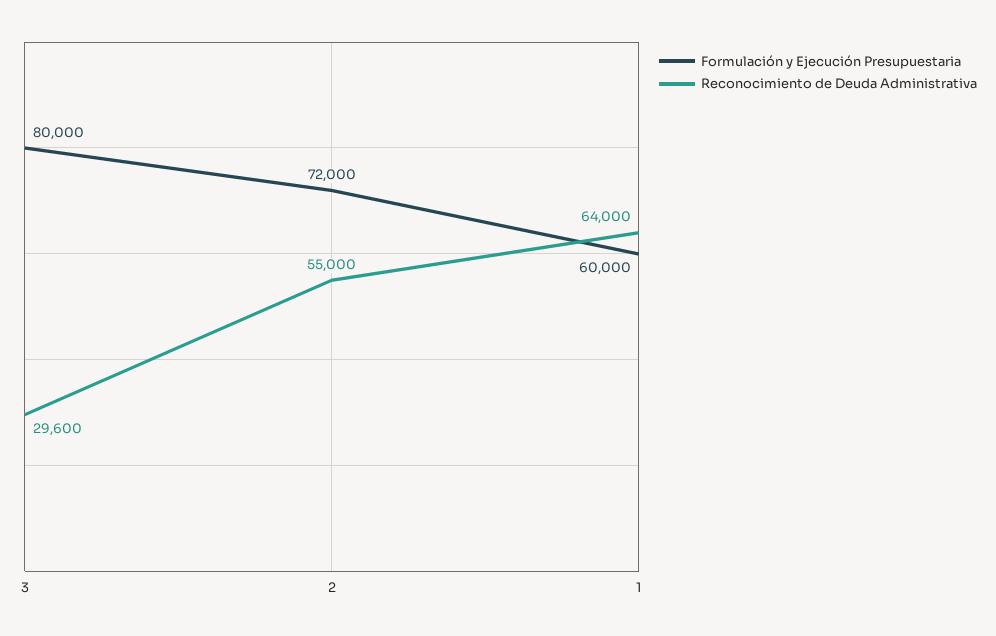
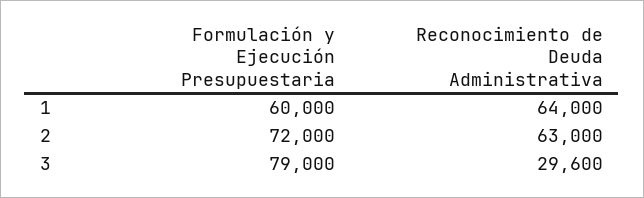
Formulación y Ejecución Presupuestaria, 3: 80000 -> 79000
Reconocimiento de Deuda Administrativa, 2: 55000 -> 63000

